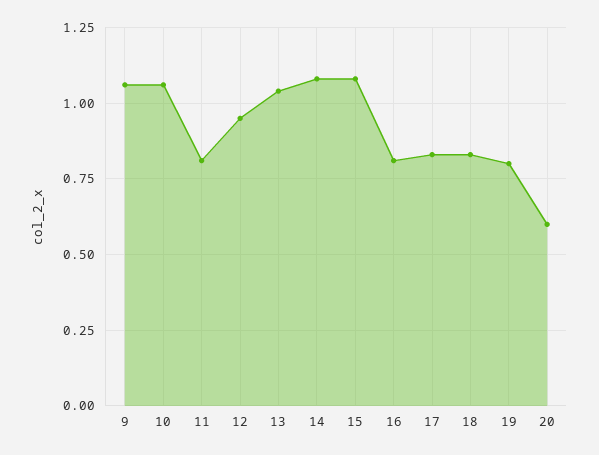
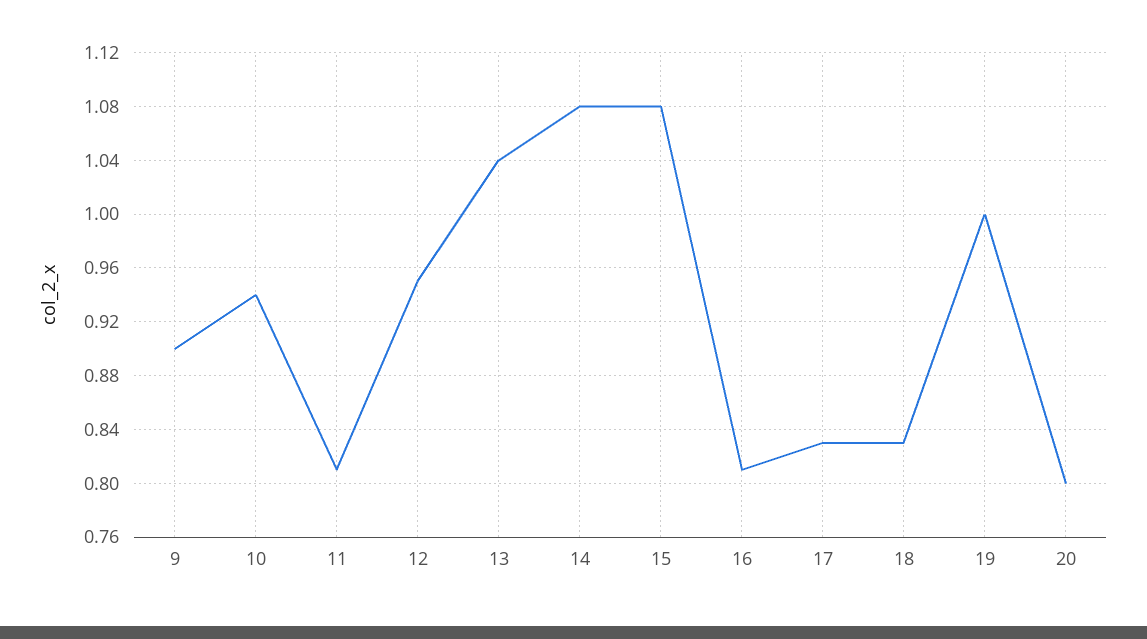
9: 1.05 -> 0.9
10: 1.05 -> 0.94
19: 0.8 -> 1
20: 0.6 -> 0.8

